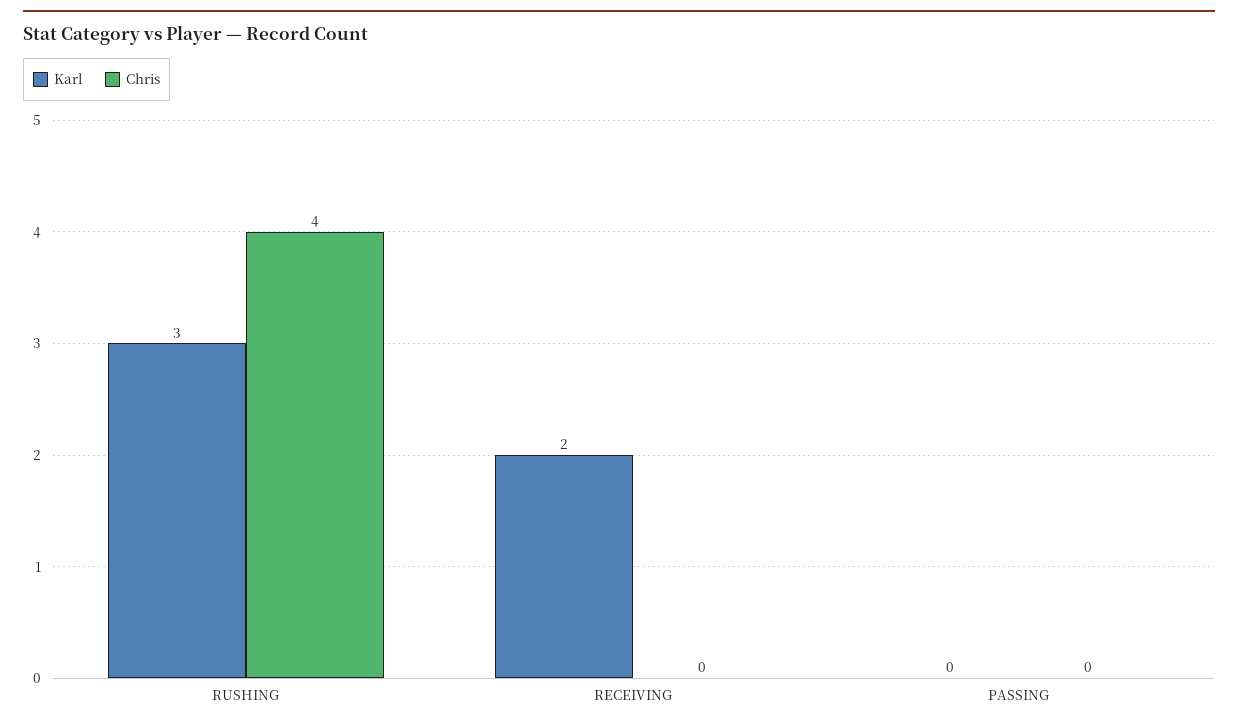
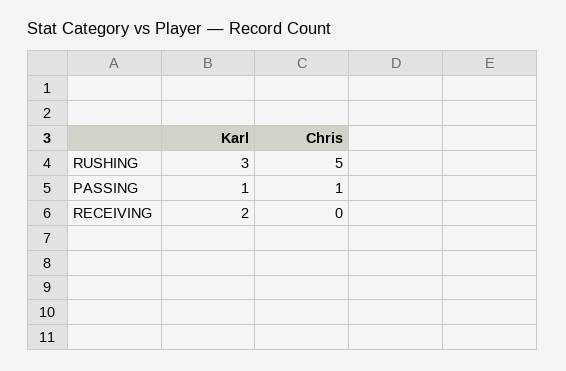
Chris, RUSHING: 4 -> 5
Karl, PASSING: 0 -> 1
Chris, PASSING: 0 -> 1

